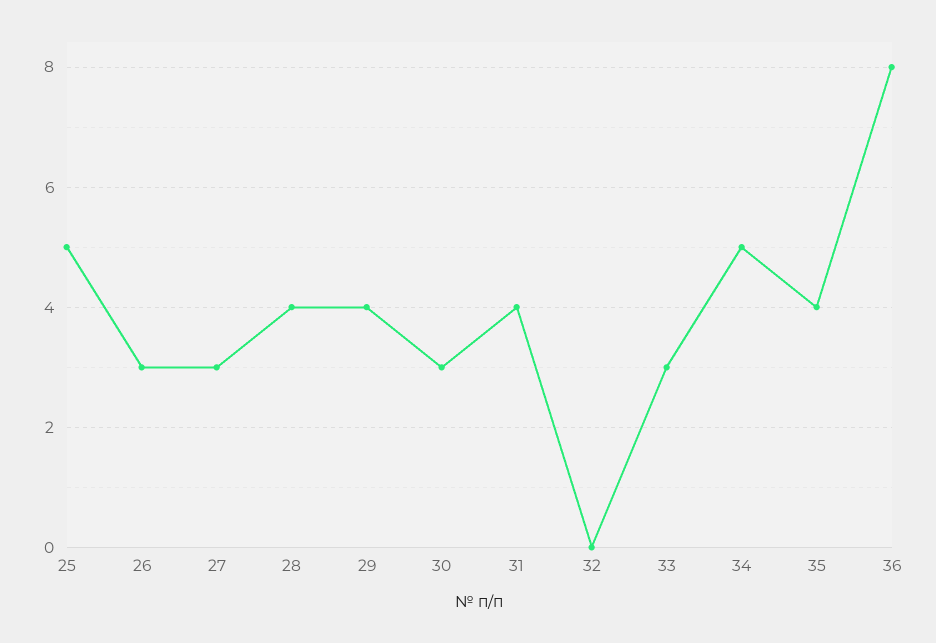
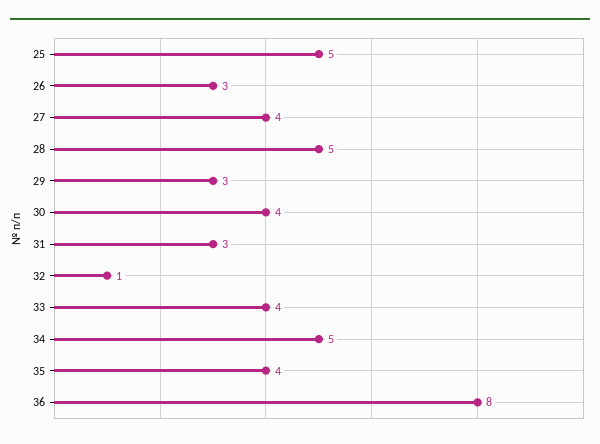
27: 3 -> 4
28: 4 -> 5
29: 4 -> 3
30: 3 -> 4
31: 4 -> 3
32: 0 -> 1
33: 3 -> 4

